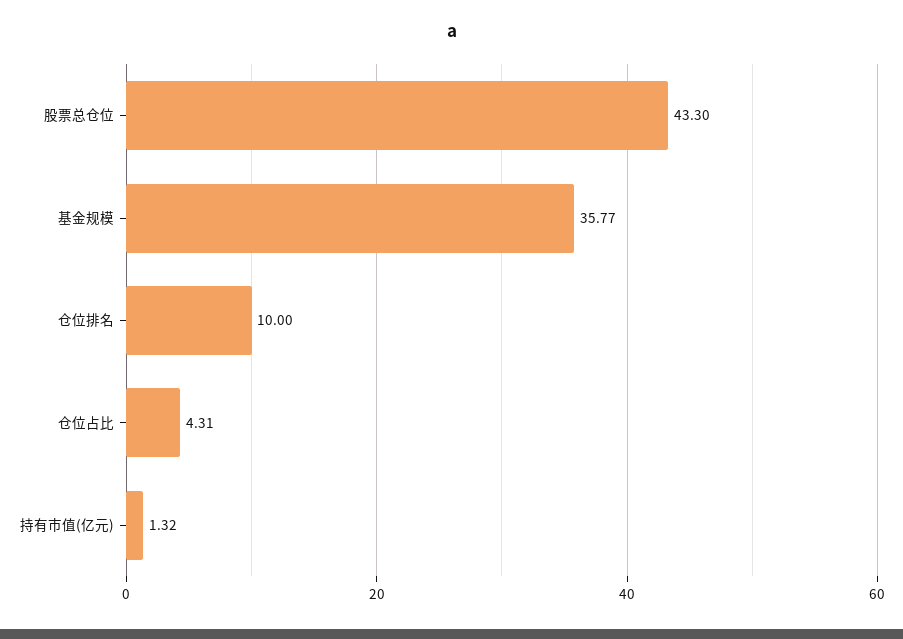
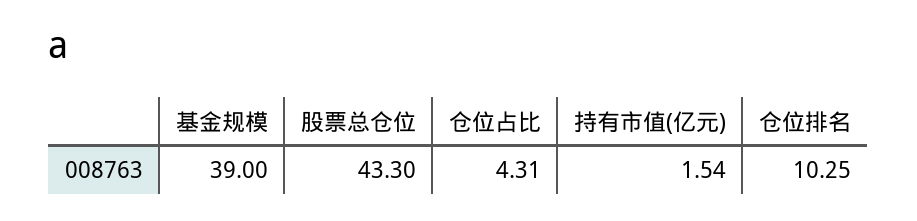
基金规模: 35.77 -> 39
仓位排名: 10 -> 10.25
持有市值(亿元): 1.32 -> 1.54

